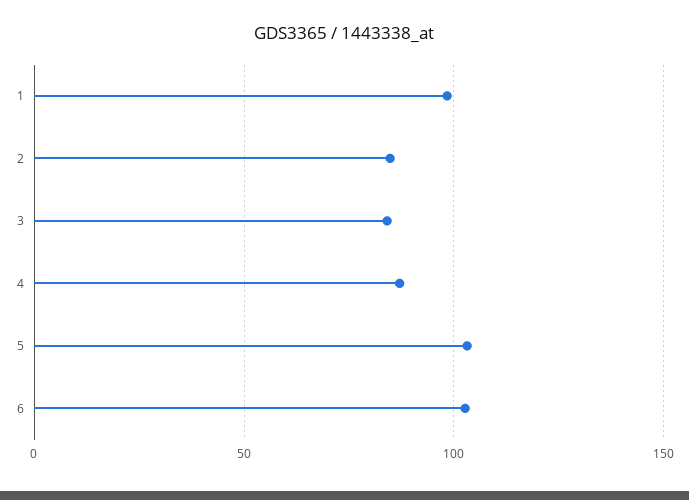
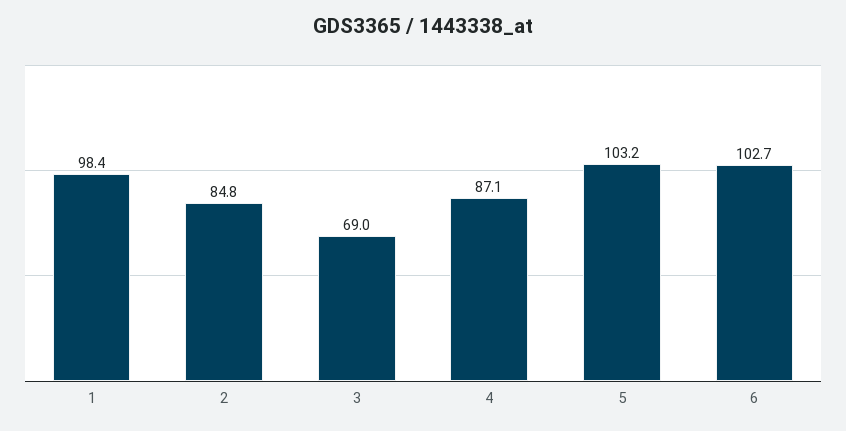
3: 85 -> 69

